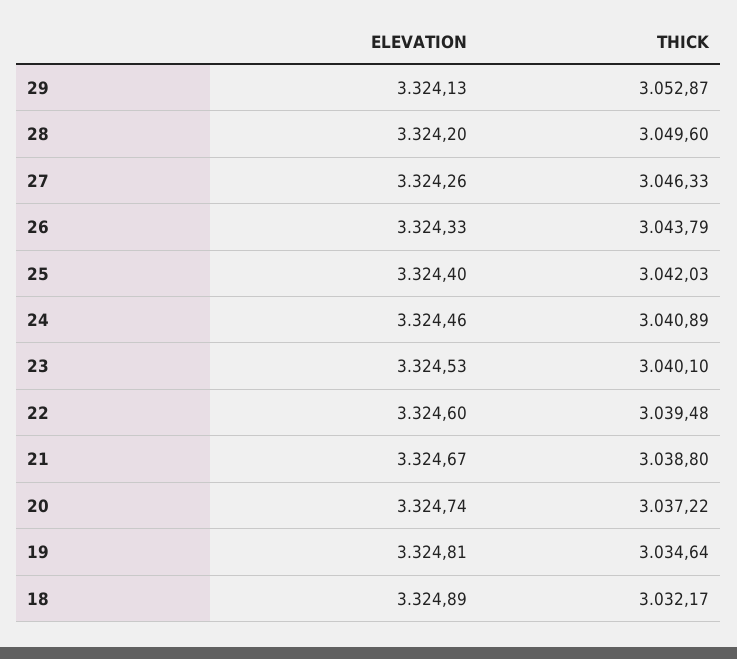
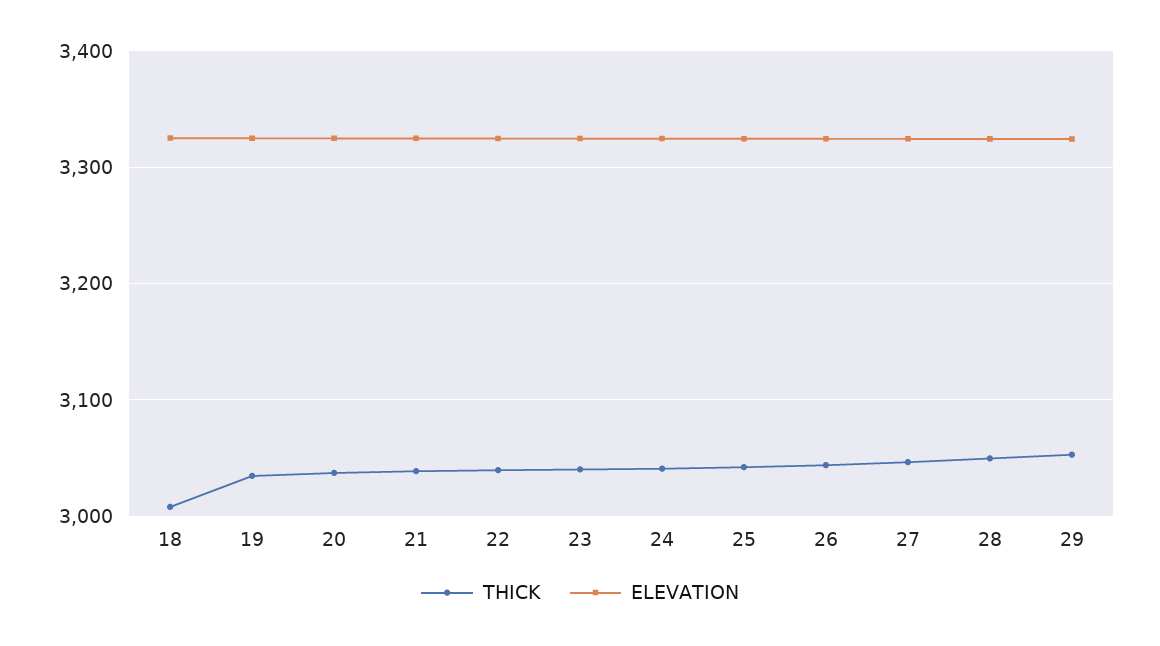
THICK, 18: 3032.17 -> 3010

